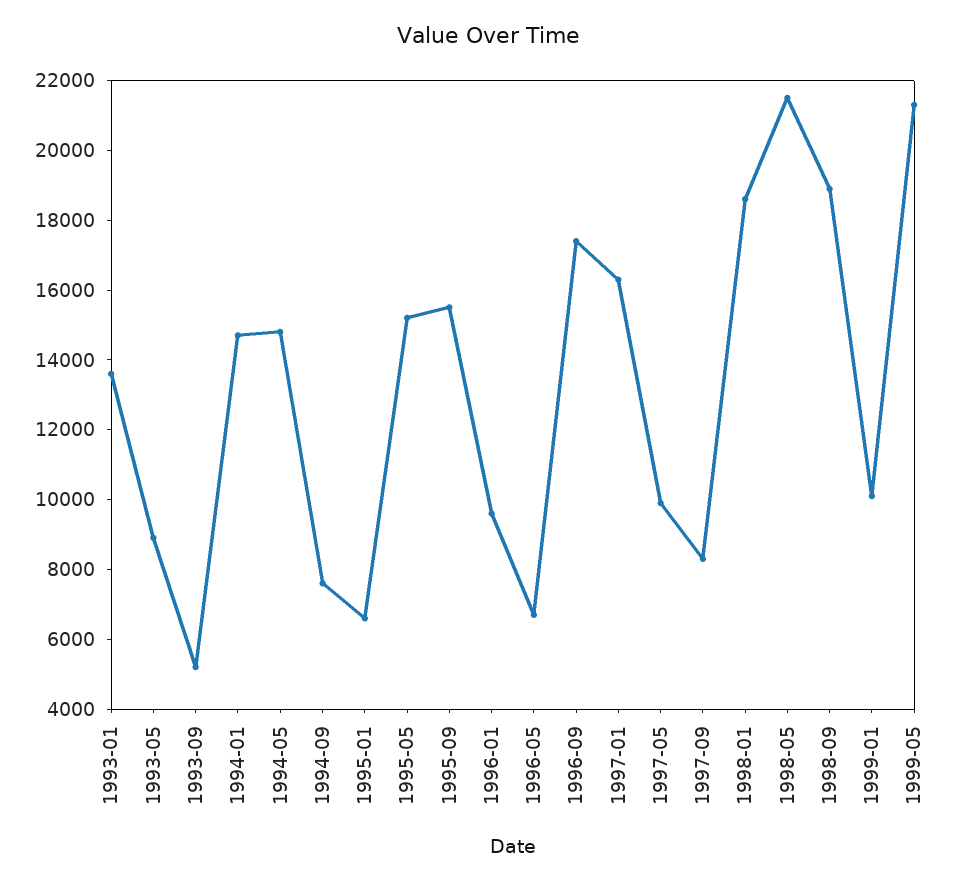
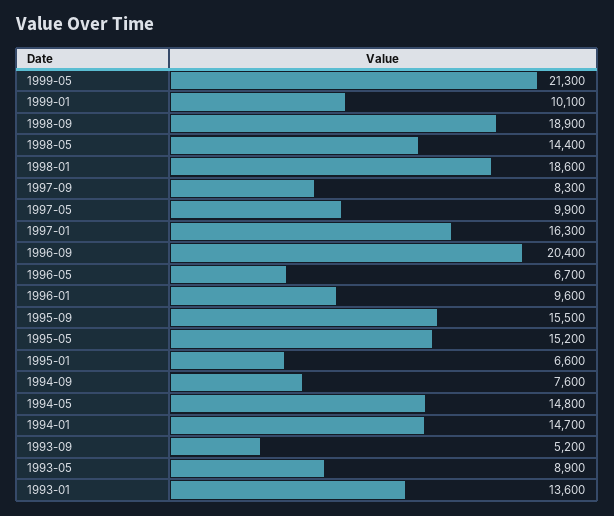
1996-09: 17500 -> 20400
1998-05: 21500 -> 14400

